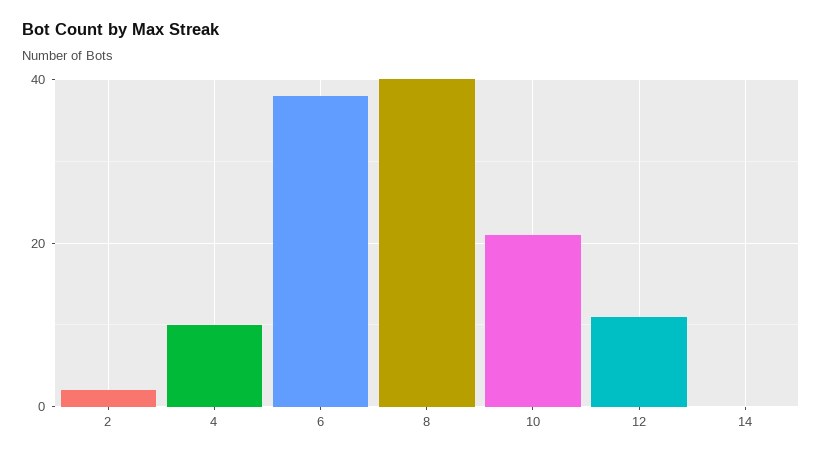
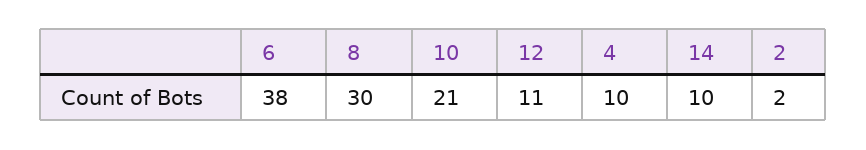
8: 40 -> 30
14: 0 -> 10

